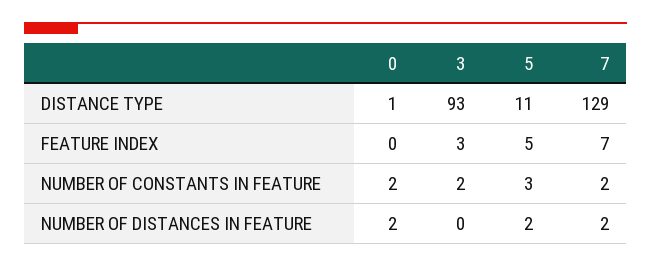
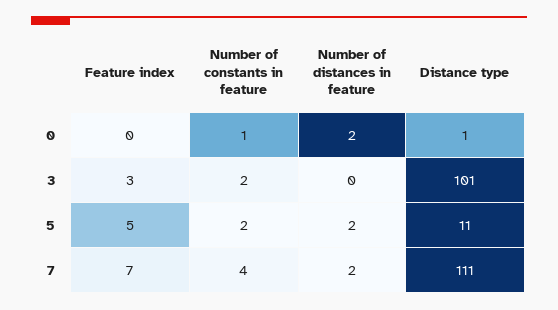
3, DISTANCE TYPE: 93 -> 101
7, DISTANCE TYPE: 129 -> 111
0, NUMBER OF CONSTANTS IN FEATURE: 2 -> 1
5, NUMBER OF CONSTANTS IN FEATURE: 3 -> 2
7, NUMBER OF CONSTANTS IN FEATURE: 2 -> 4

